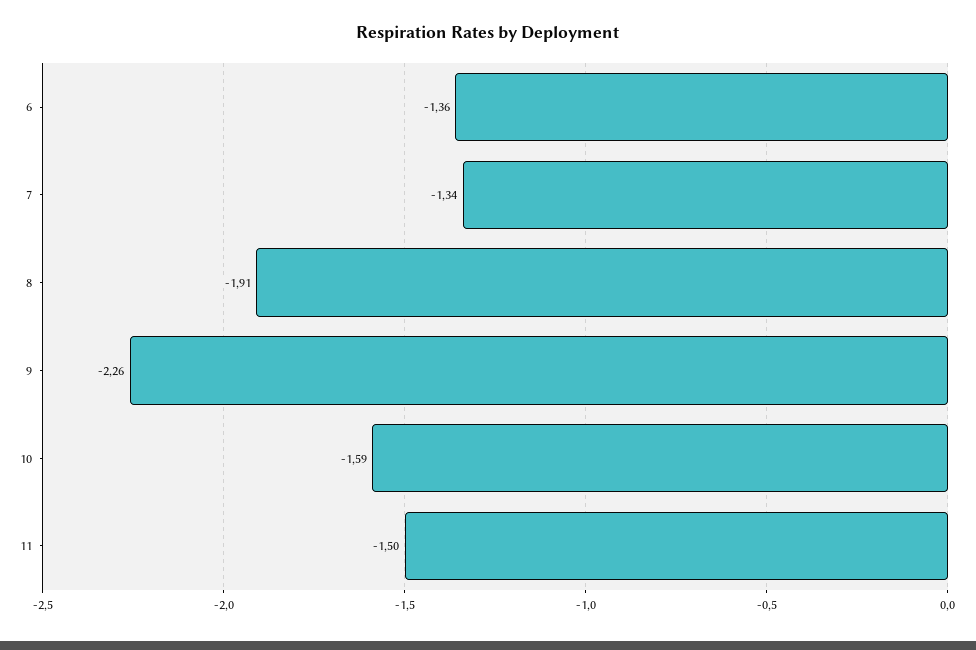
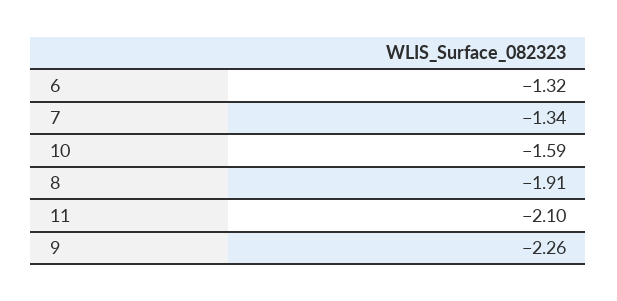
6: -1.36 -> -1.32
11: -1.5 -> -2.1

